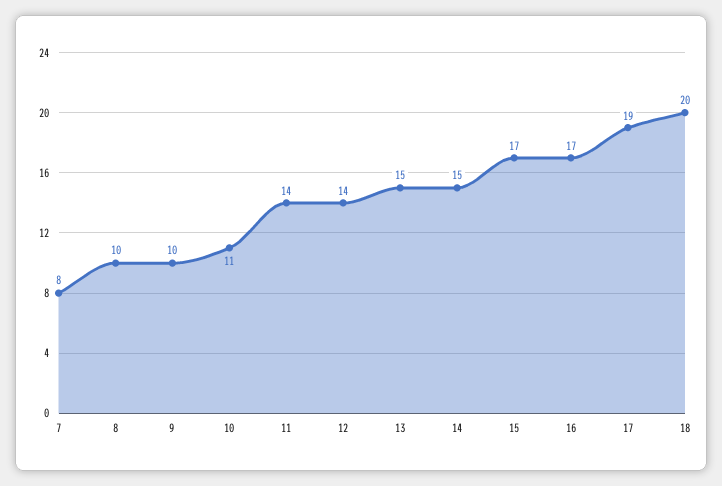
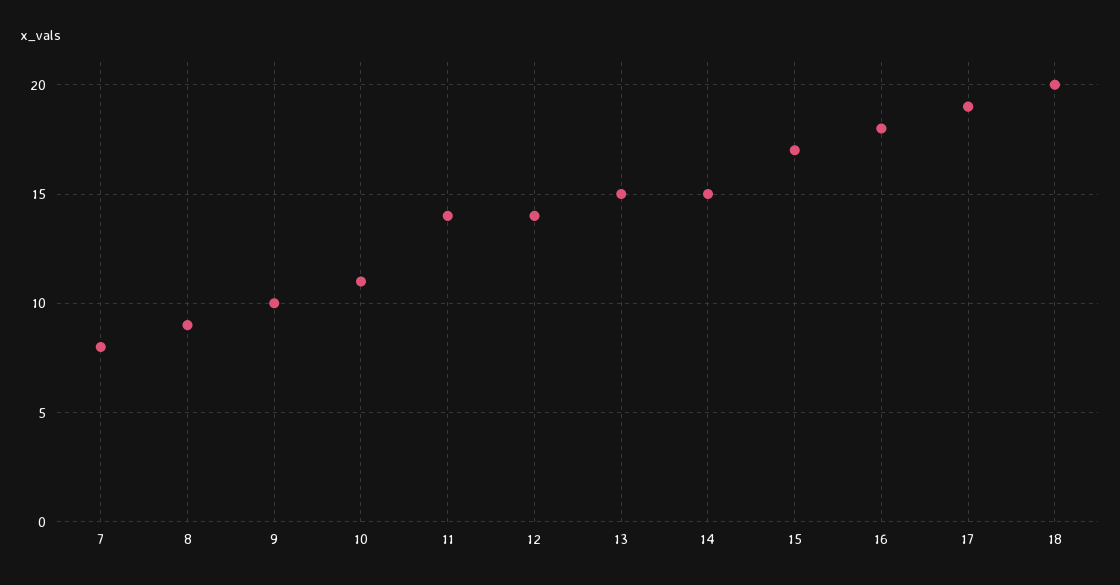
8: 10 -> 9
16: 17 -> 18

